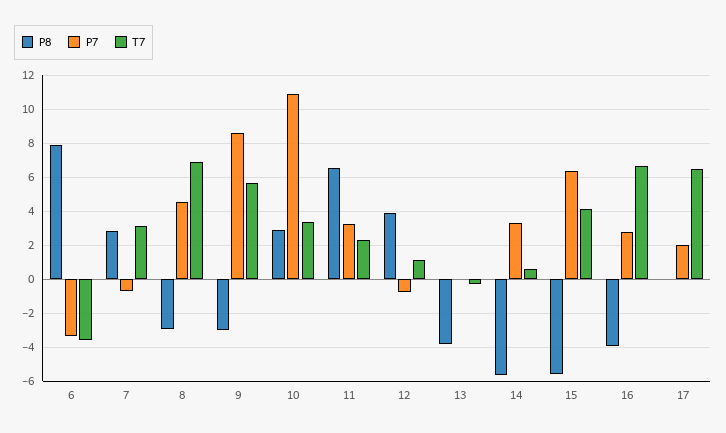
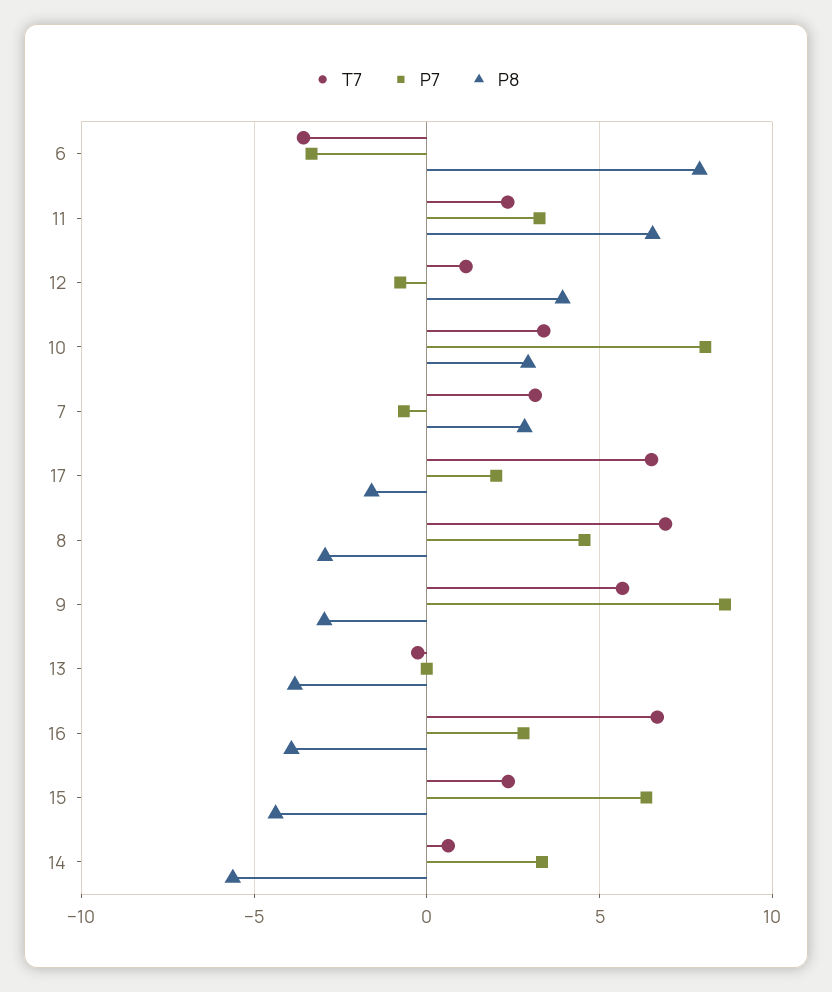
P7, 10: 11 -> 8
P8, 15: -5.5 -> -4.5
T7, 15: 4 -> 2.5
P8, 17: 0 -> -1.5

